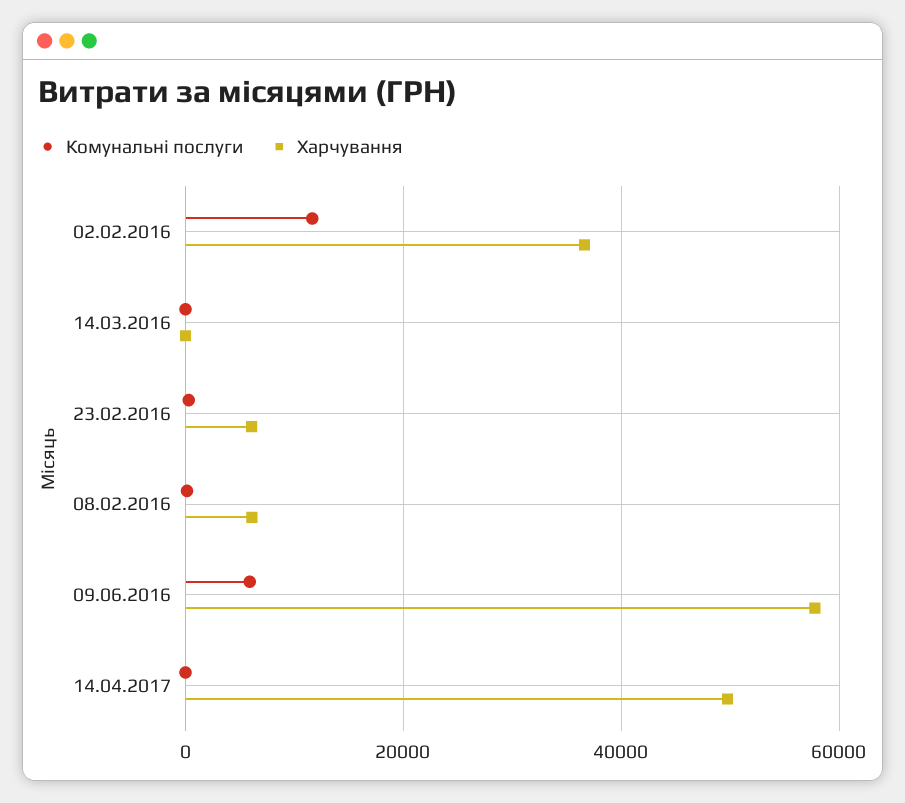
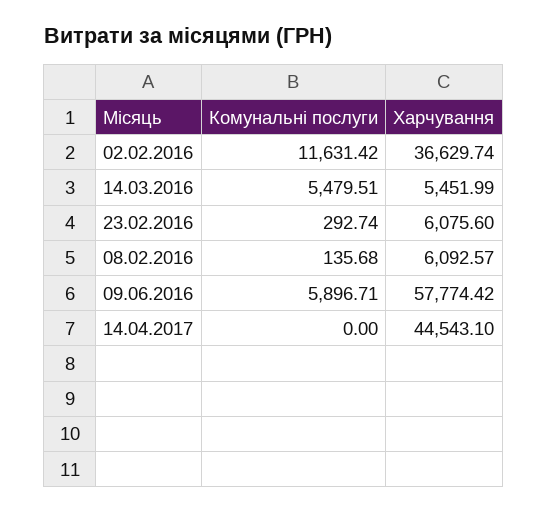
Комунальні послуги, 14.03.2016: 0 -> 5479.51
Харчування, 14.03.2016: 0 -> 5451.99
Харчування, 14.04.2017: 50000 -> 44543.1

